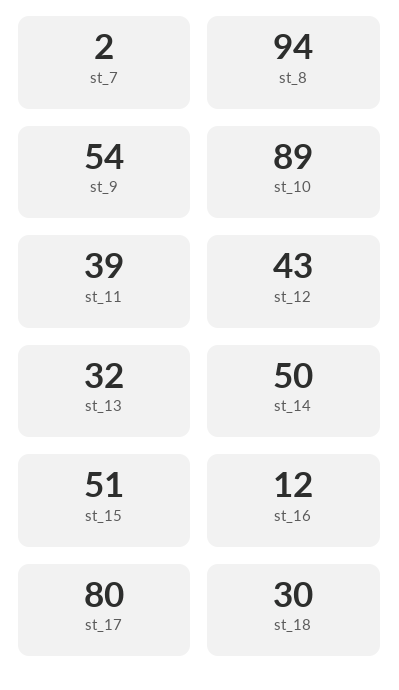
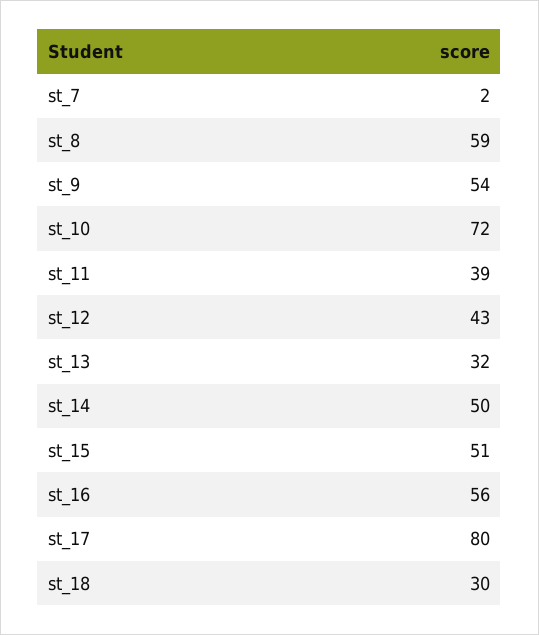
st_8: 94 -> 59
st_10: 89 -> 72
st_16: 12 -> 56

